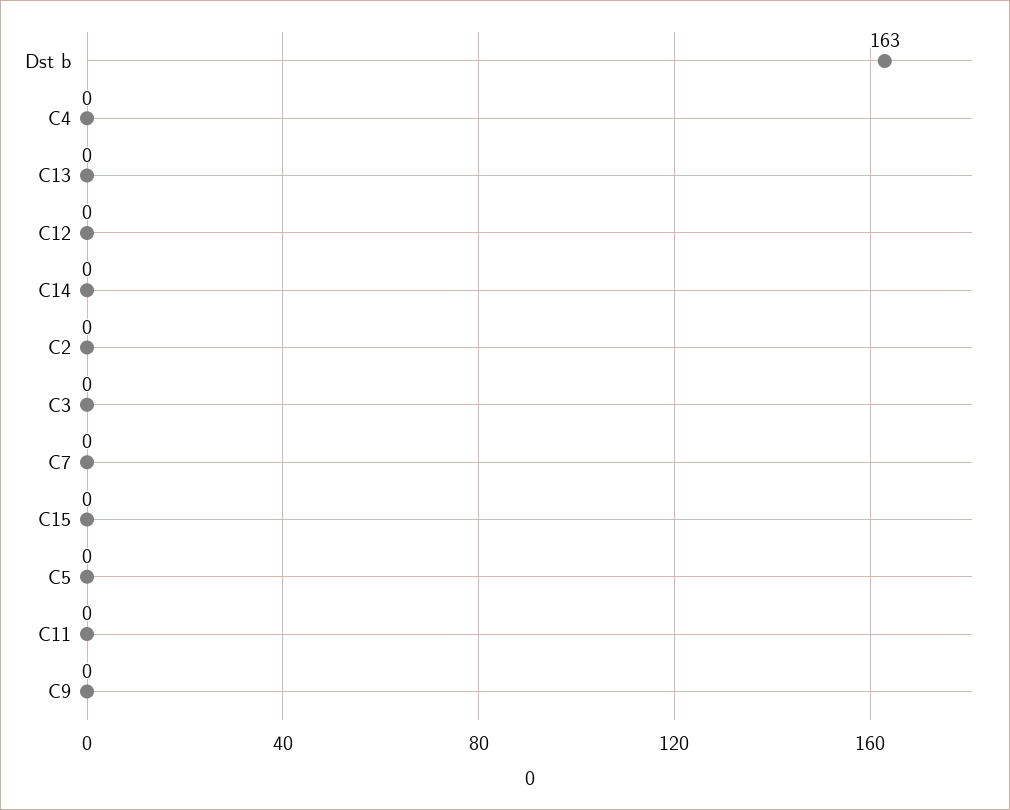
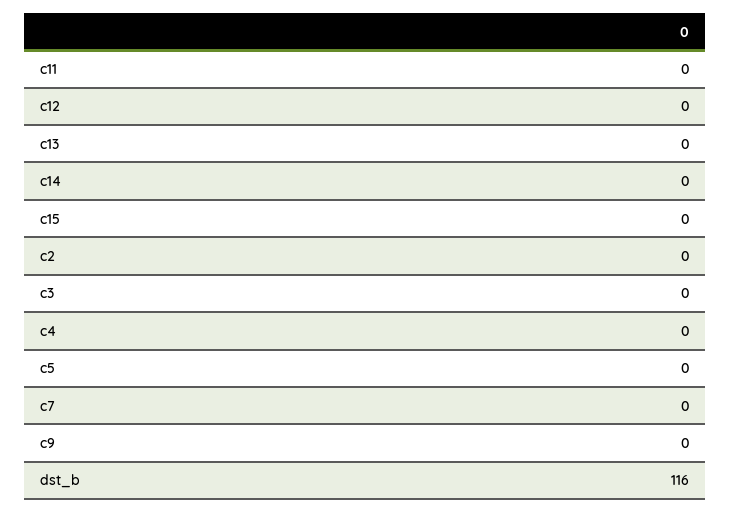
Dst b: 163 -> 116

